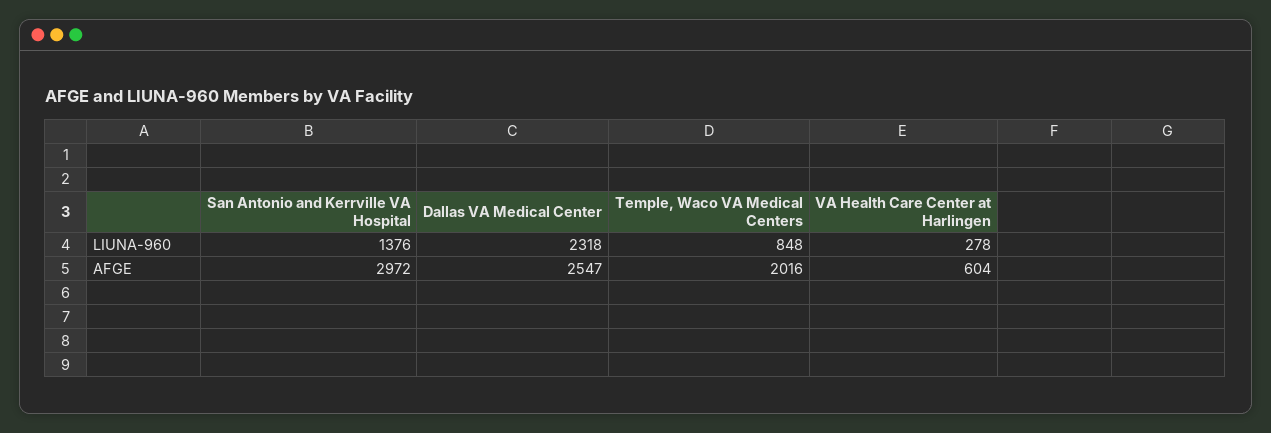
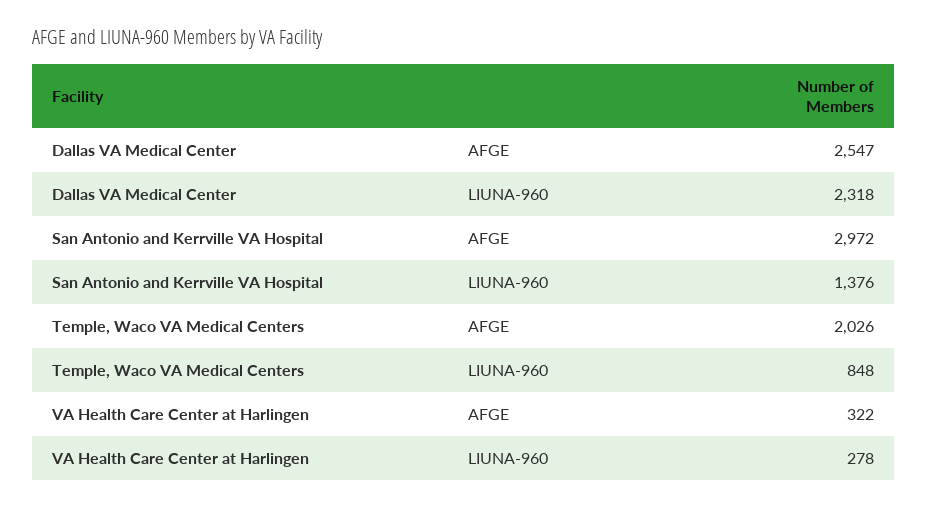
Temple, Waco VA Medical Centers, AFGE: 2016 -> 2026
VA Health Care Center at Harlingen, AFGE: 604 -> 322

